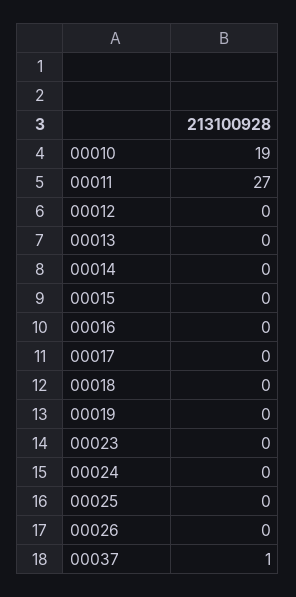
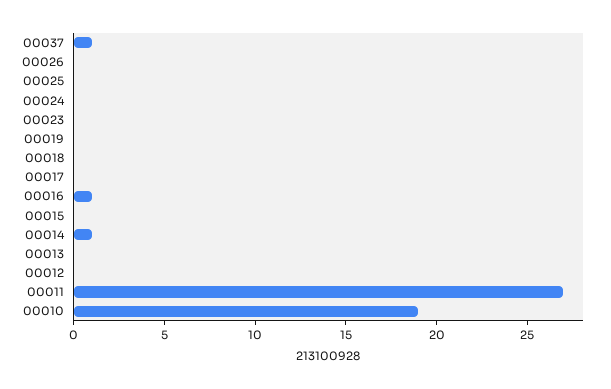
00014: 0 -> 1
00016: 0 -> 1

